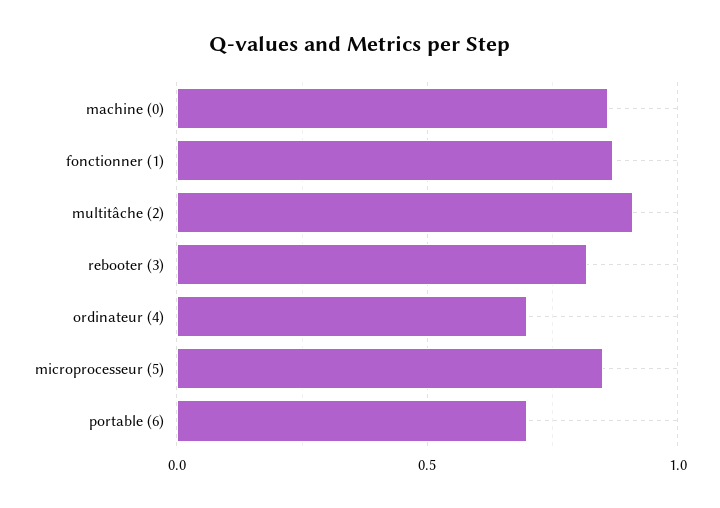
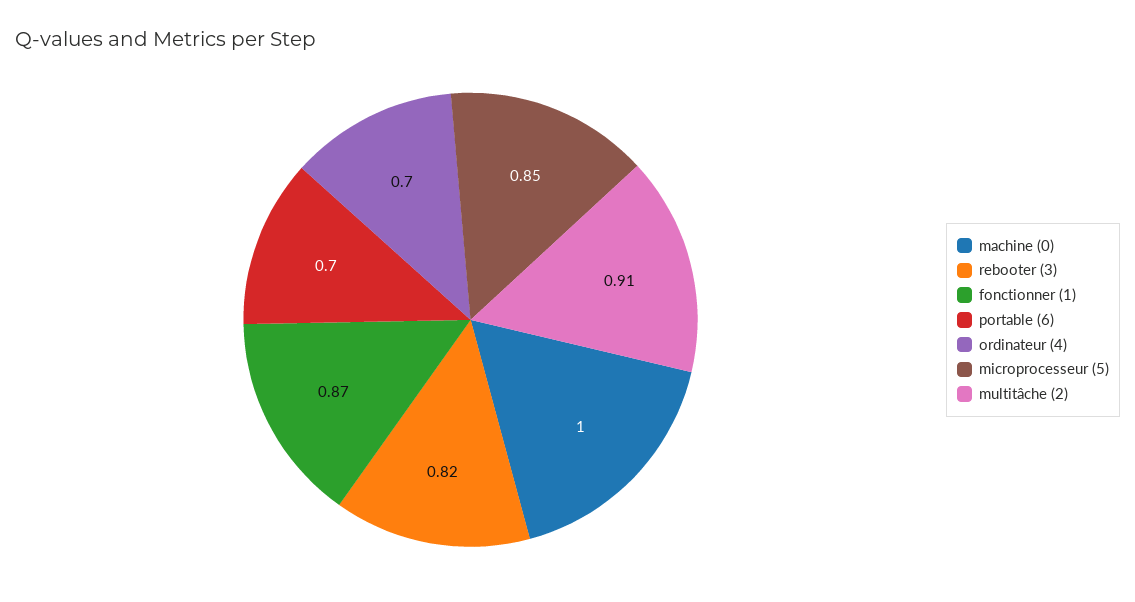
machine (0): 0.85 -> 1

